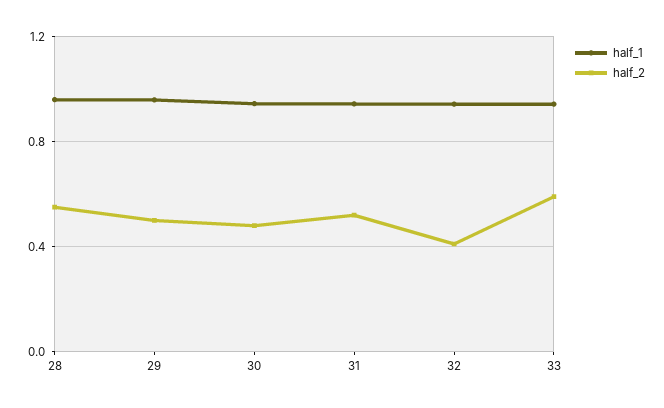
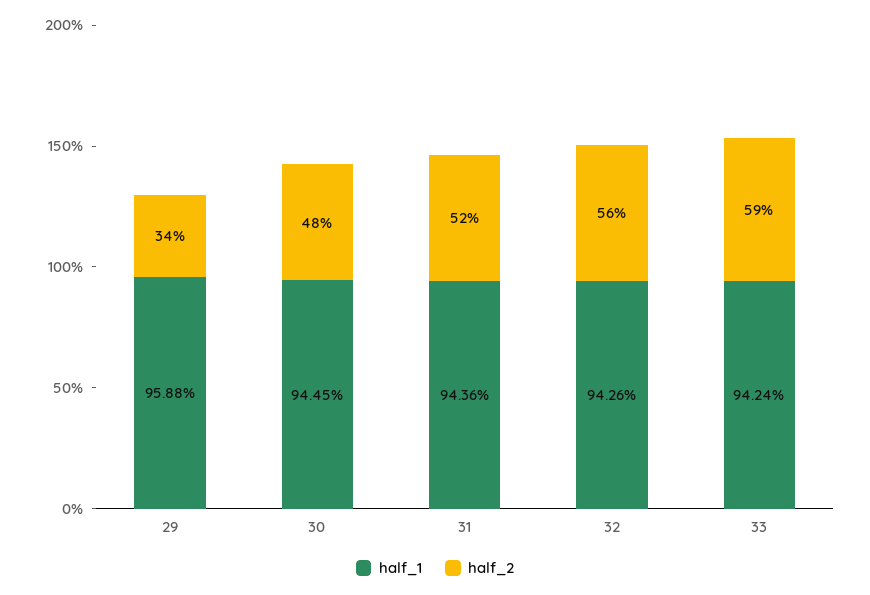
half_1, 28: 0.95 -> none
half_2, 28: 0.55 -> none
half_2, 29: 0.5 -> 0.34
half_2, 32: 0.4 -> 0.56

